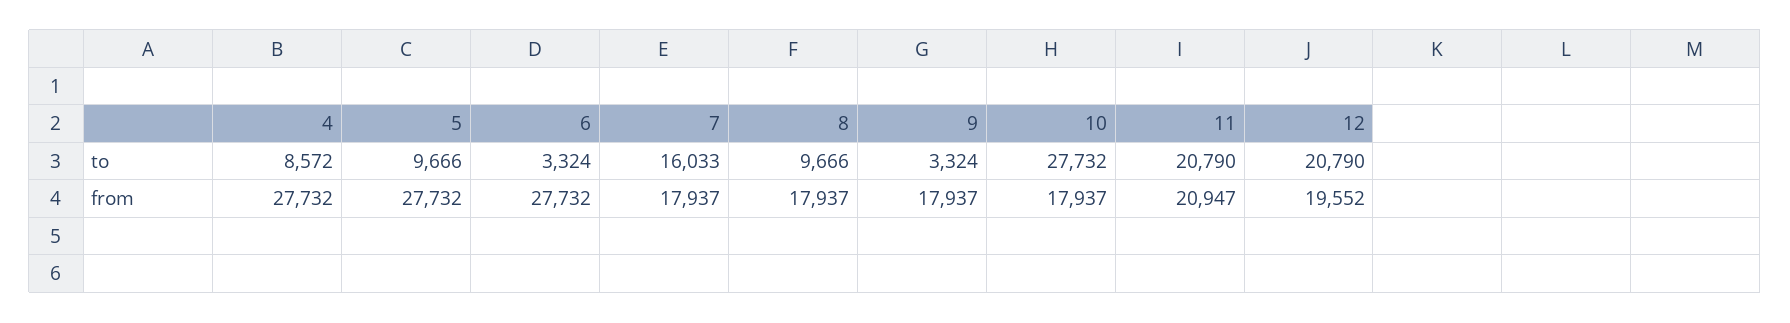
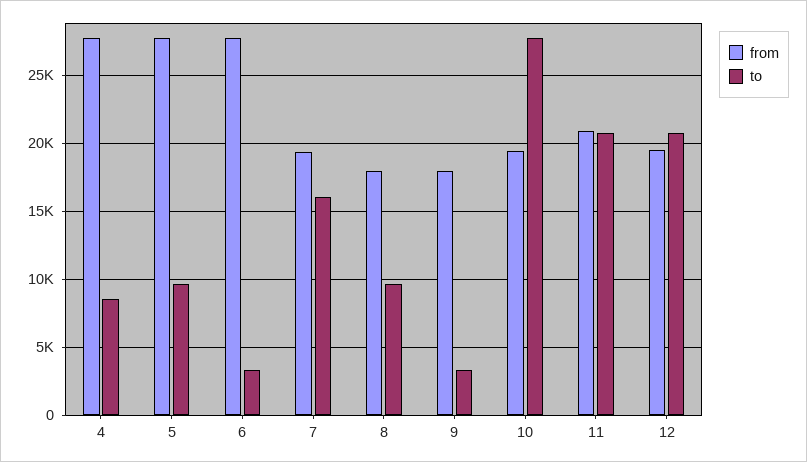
from, 7: 17937 -> 19500
from, 10: 17937 -> 19500

